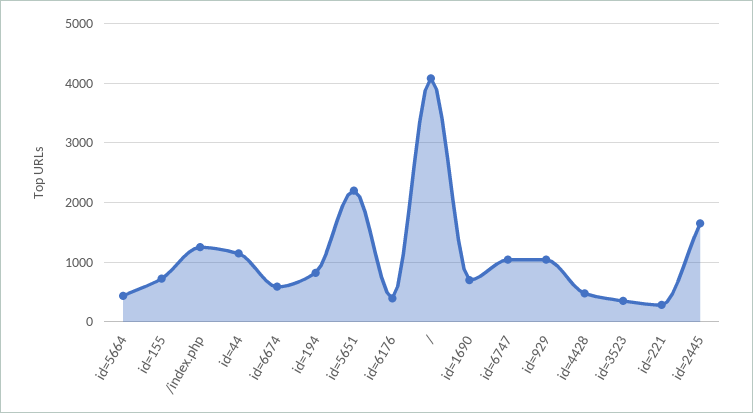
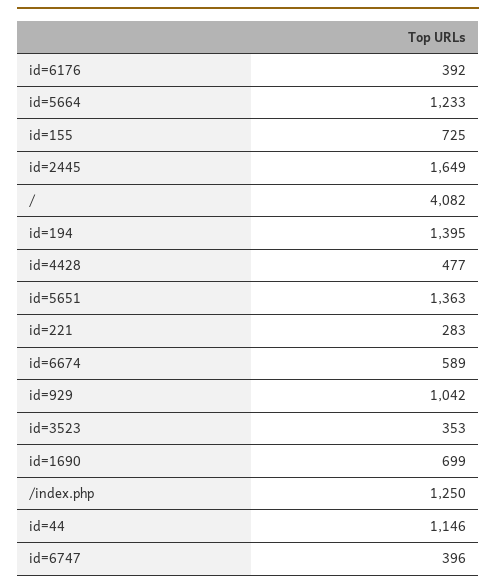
id=5664: 400 -> 1233
id=194: 800 -> 1395
id=5651: 2200 -> 1363
id=6747: 1000 -> 396

